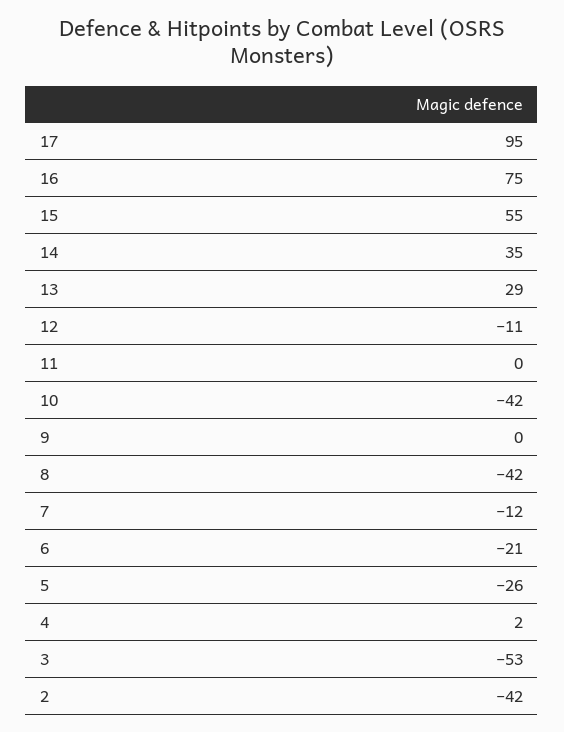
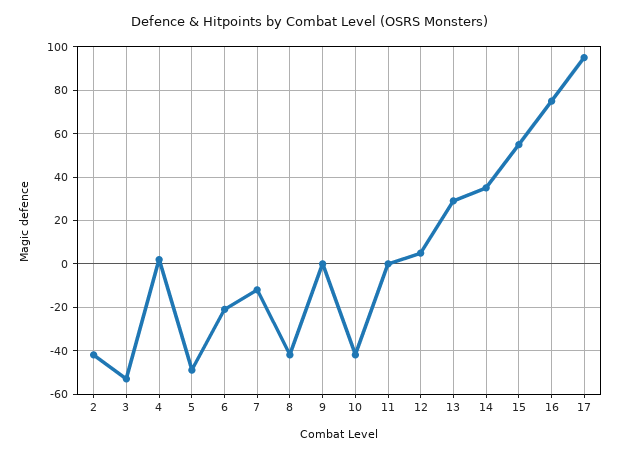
12: -11 -> 5
5: -26 -> -50

